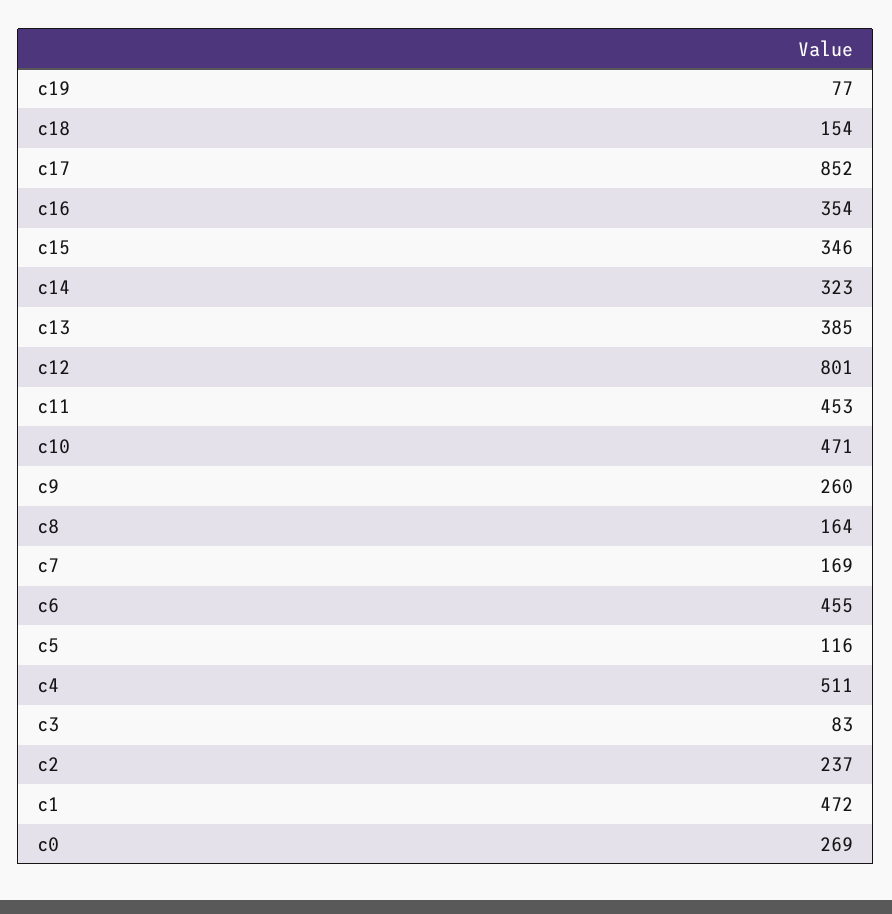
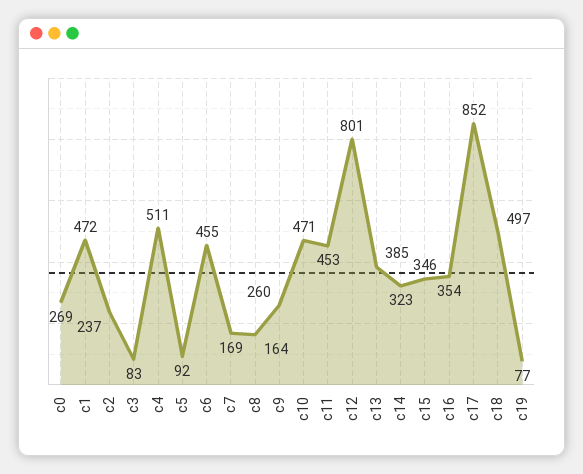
c18: 154 -> 497
c5: 116 -> 92

